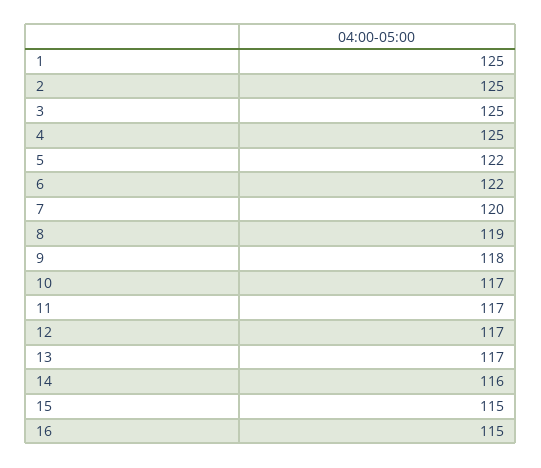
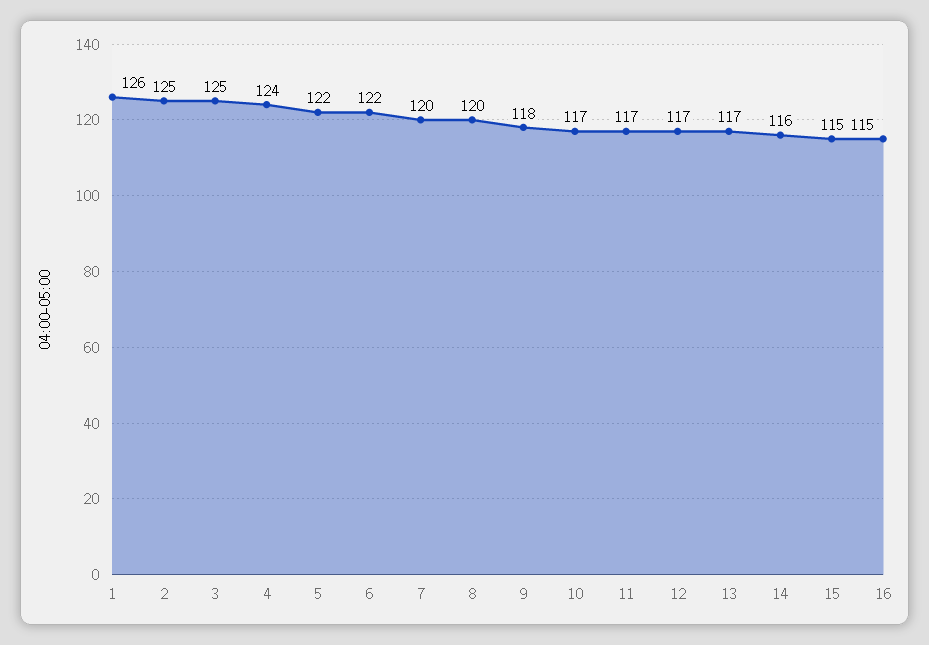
1: 125 -> 126
4: 125 -> 124
8: 119 -> 120

